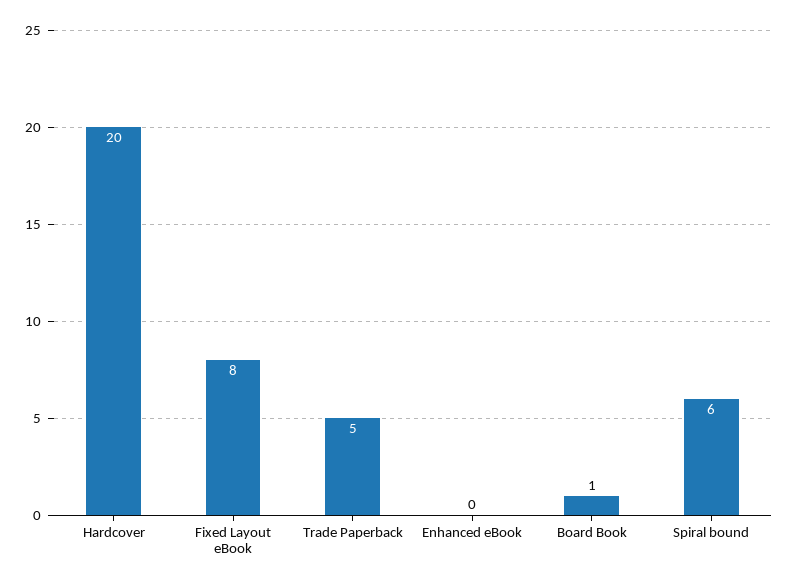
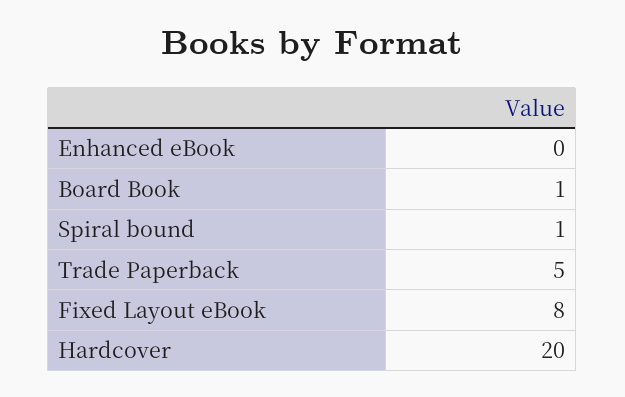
Spiral bound: 6 -> 1

